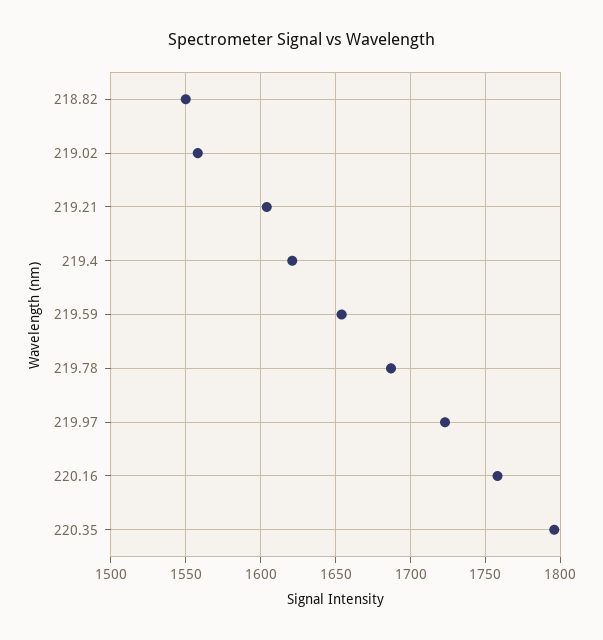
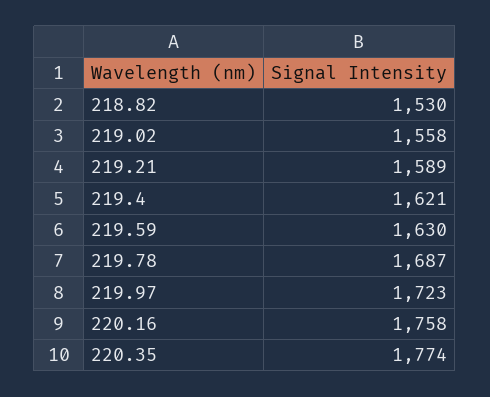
218.82: 1550 -> 1530
219.21: 1605 -> 1589
219.59: 1655 -> 1630
220.35: 1795 -> 1774

